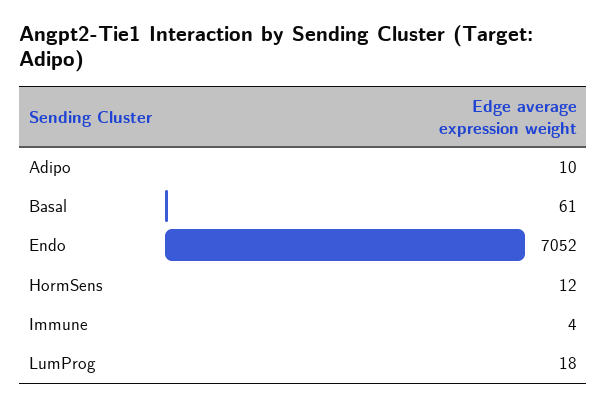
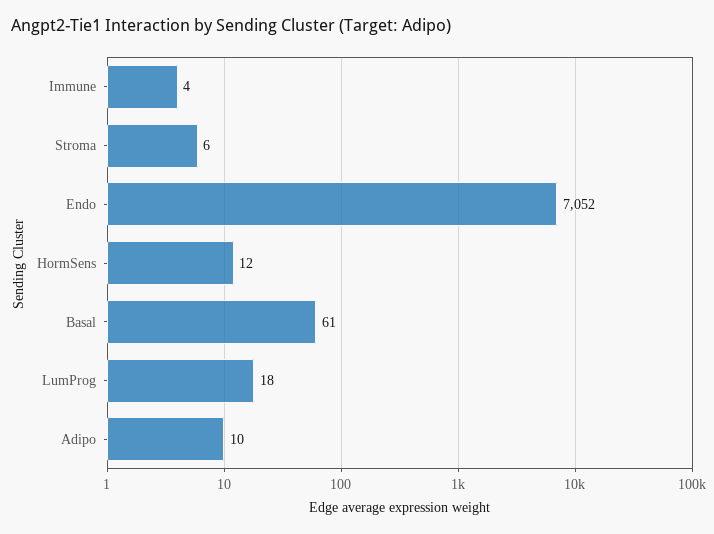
Stroma: none -> 6

